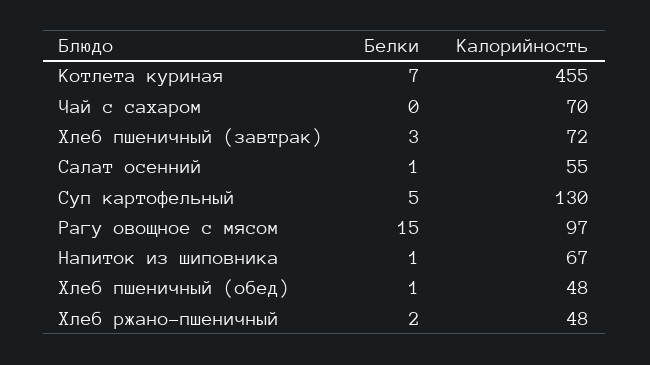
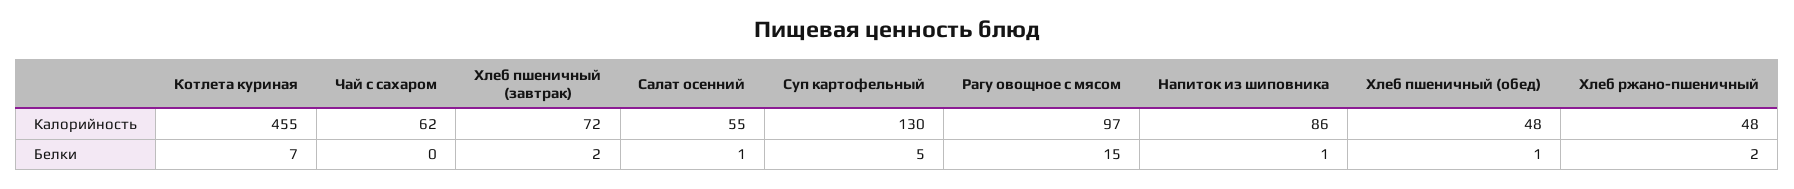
Калорийность, Чай с сахаром: 70 -> 62
Белки, Хлеб пшеничный (завтрак): 3 -> 2
Калорийность, Напиток из шиповника: 67 -> 86

